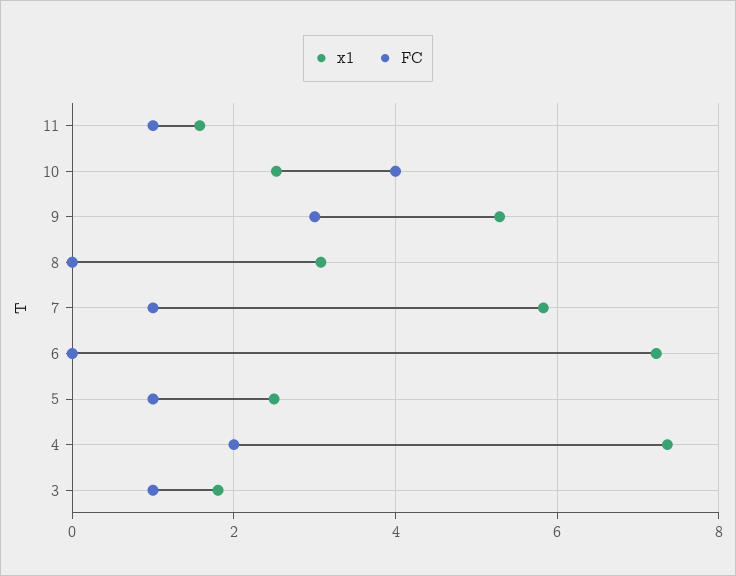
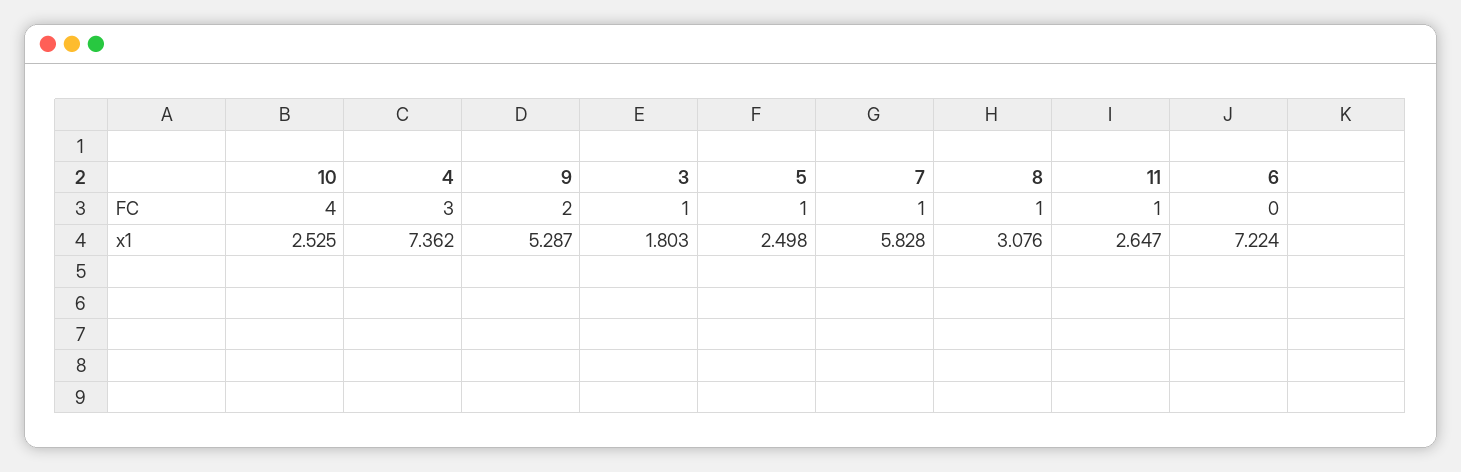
x1, 11: 1.6 -> 2.647
FC, 9: 3 -> 2
FC, 8: 0 -> 1
FC, 4: 2 -> 3

